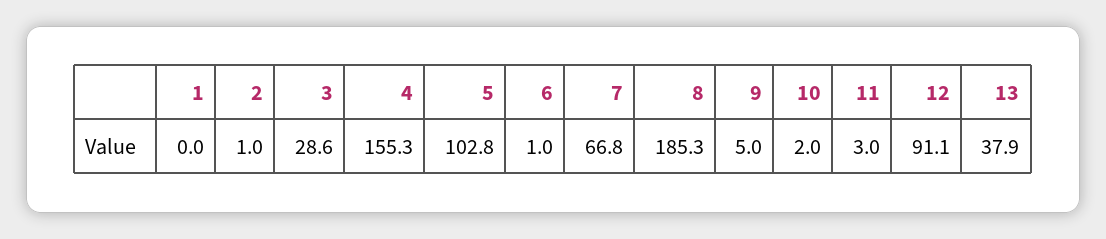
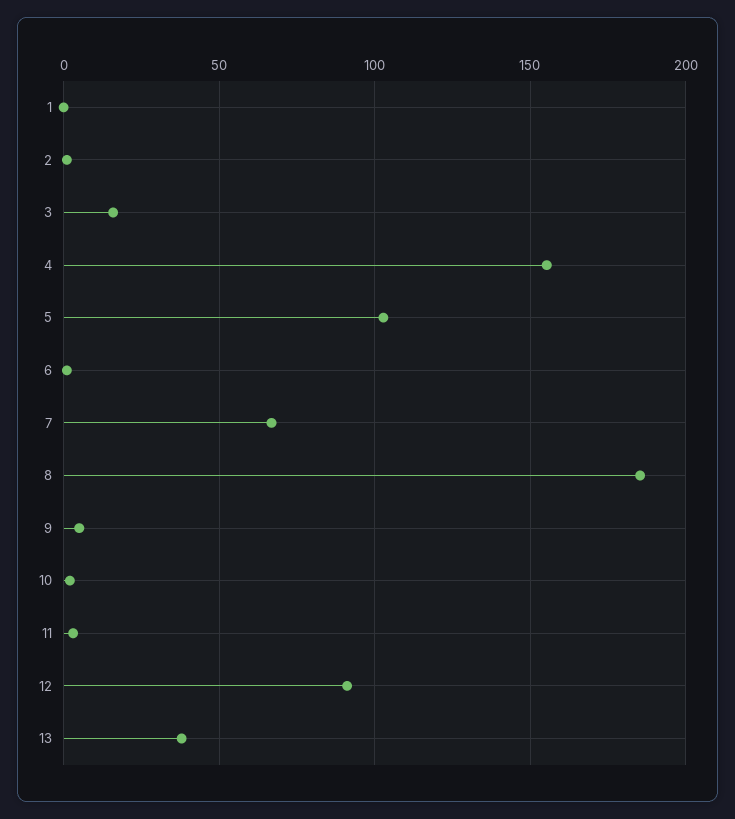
3: 28.6 -> 15

